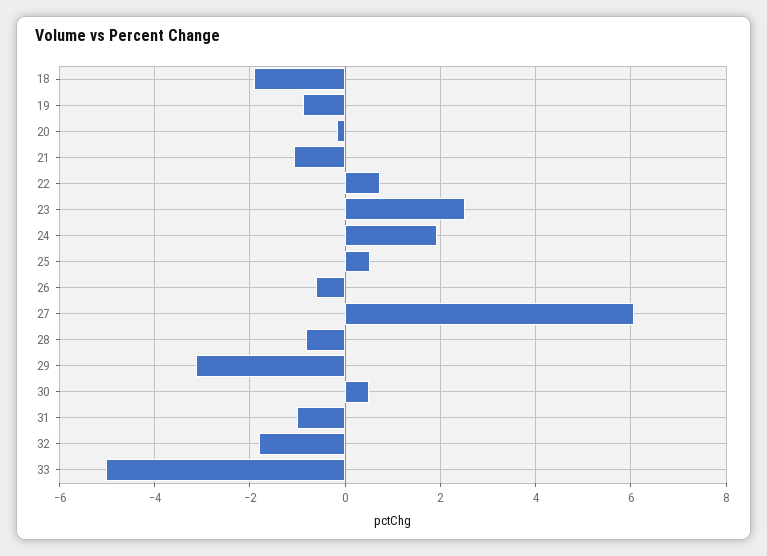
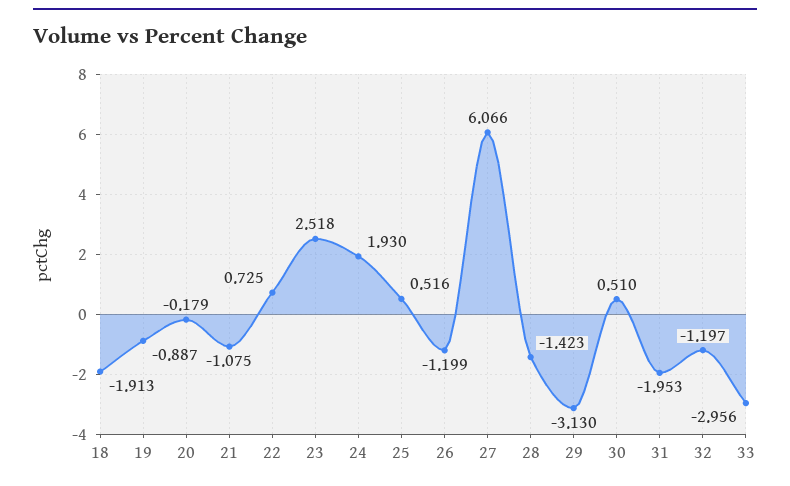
26: -0.6 -> -1.199
28: -0.8 -> -1.423
31: -1 -> -1.953
32: -1.8 -> -1.197
33: -5 -> -2.956

